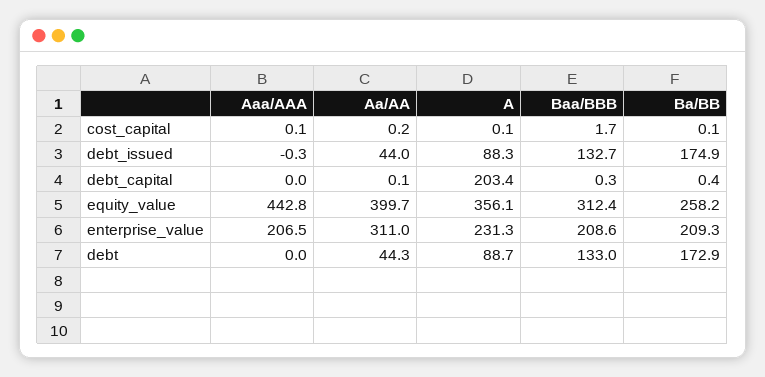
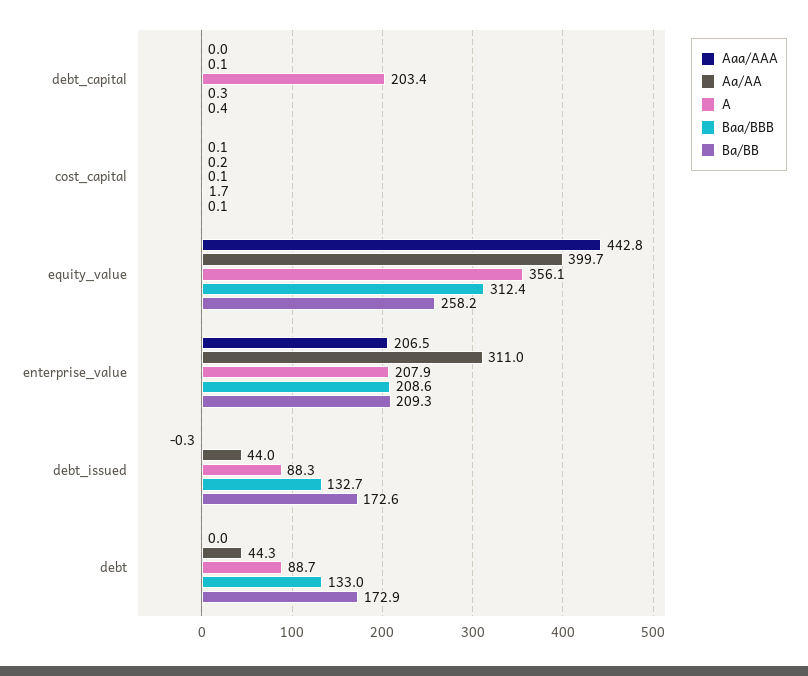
Ba/BB, debt_issued: 174.9 -> 172.6
A, enterprise_value: 231.3 -> 207.9

